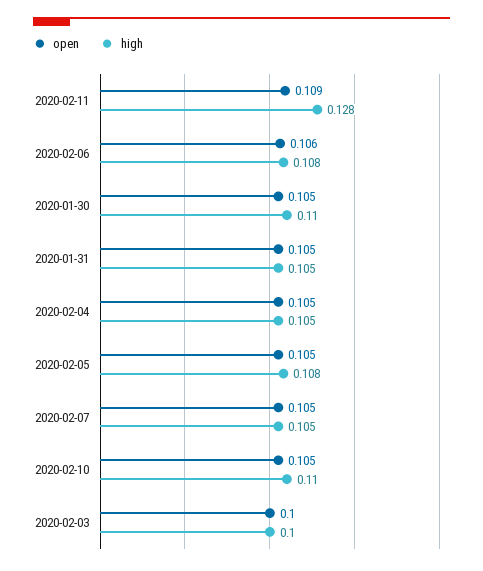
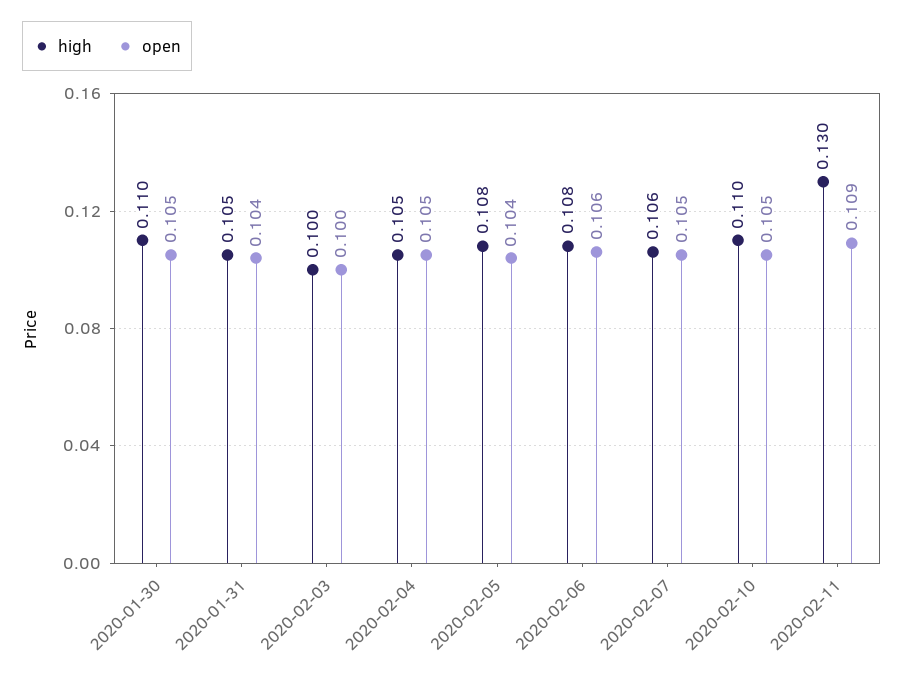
high, 2020-02-11: 0.128 -> 0.13
open, 2020-01-31: 0.105 -> 0.104
open, 2020-02-05: 0.105 -> 0.104
high, 2020-02-07: 0.105 -> 0.106

